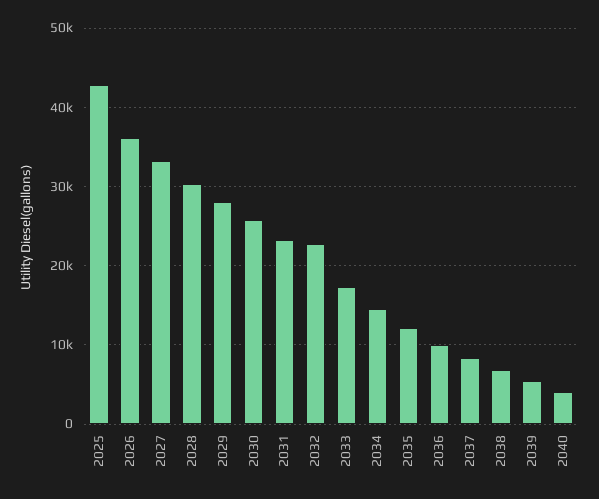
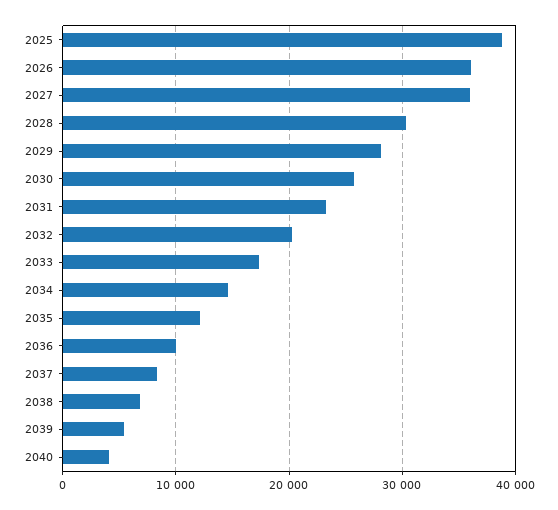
2025: 43000 -> 39000
2027: 33000 -> 36000
2032: 23000 -> 20000

